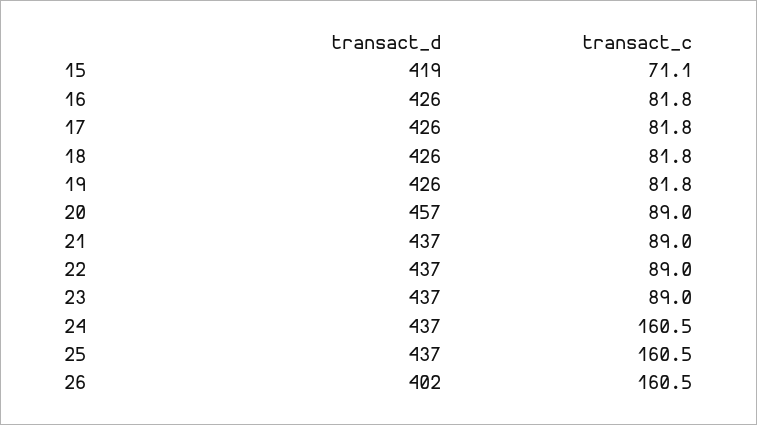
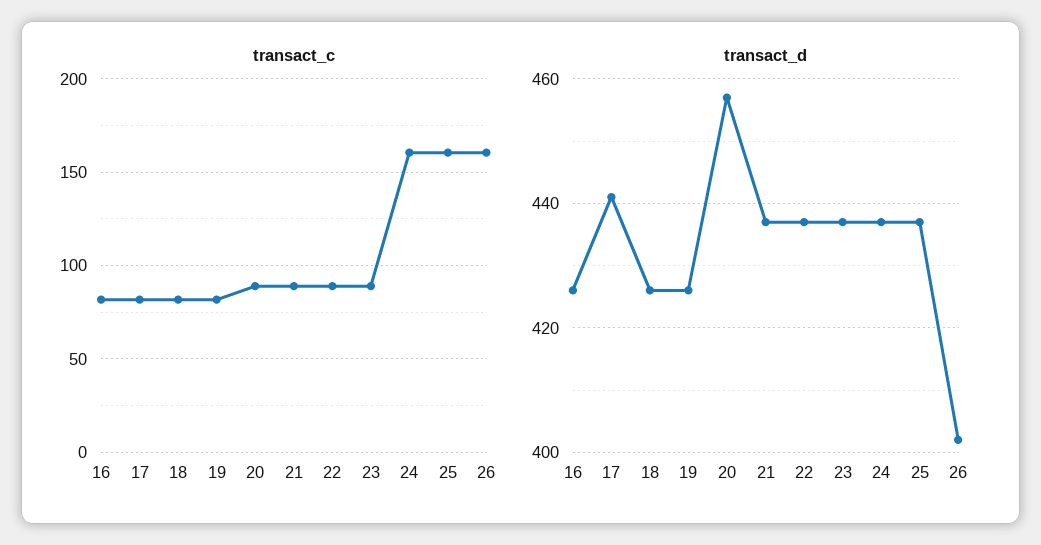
transact_d, 15: 419 -> none
transact_c, 15: 71.1 -> none
transact_d, 17: 426 -> 440

